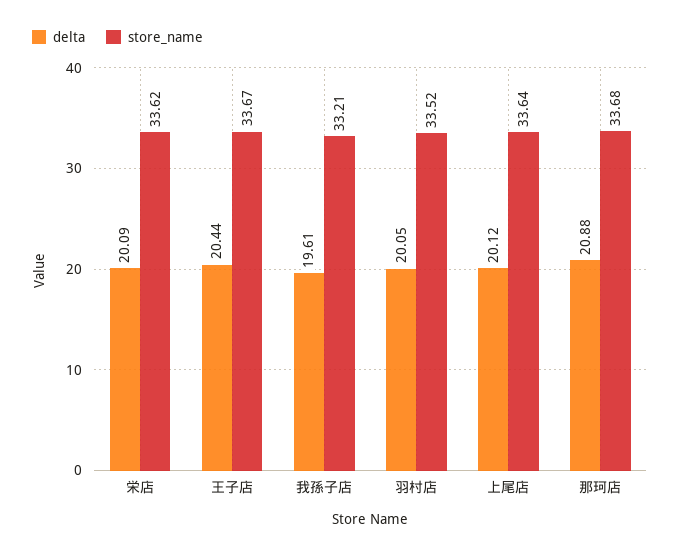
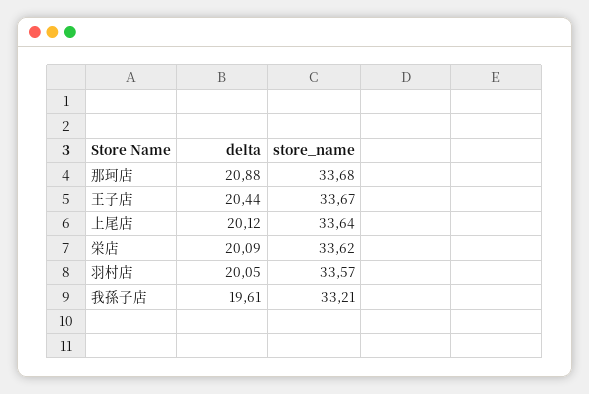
store_name, 羽村店: 33.52 -> 33.57

